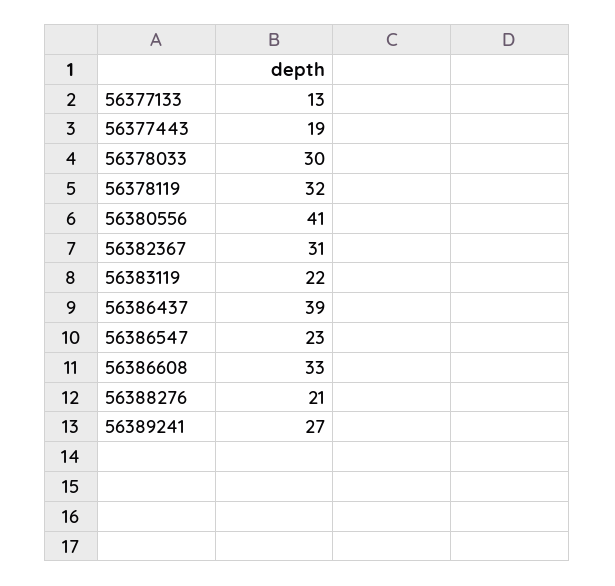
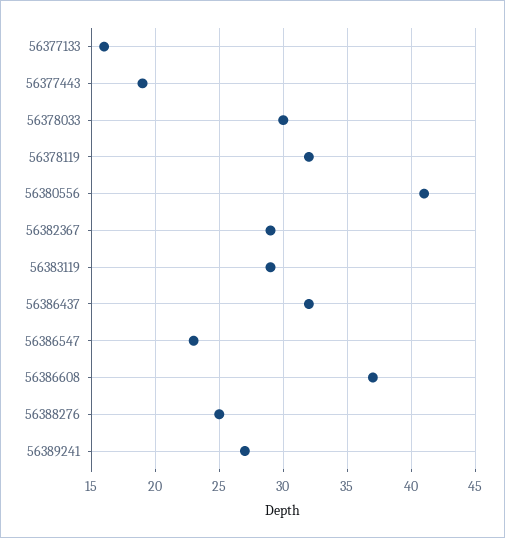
56377133: 13 -> 16
56382367: 31 -> 29
56383119: 22 -> 29
56386437: 39 -> 32
56386608: 33 -> 37
56388276: 21 -> 25

